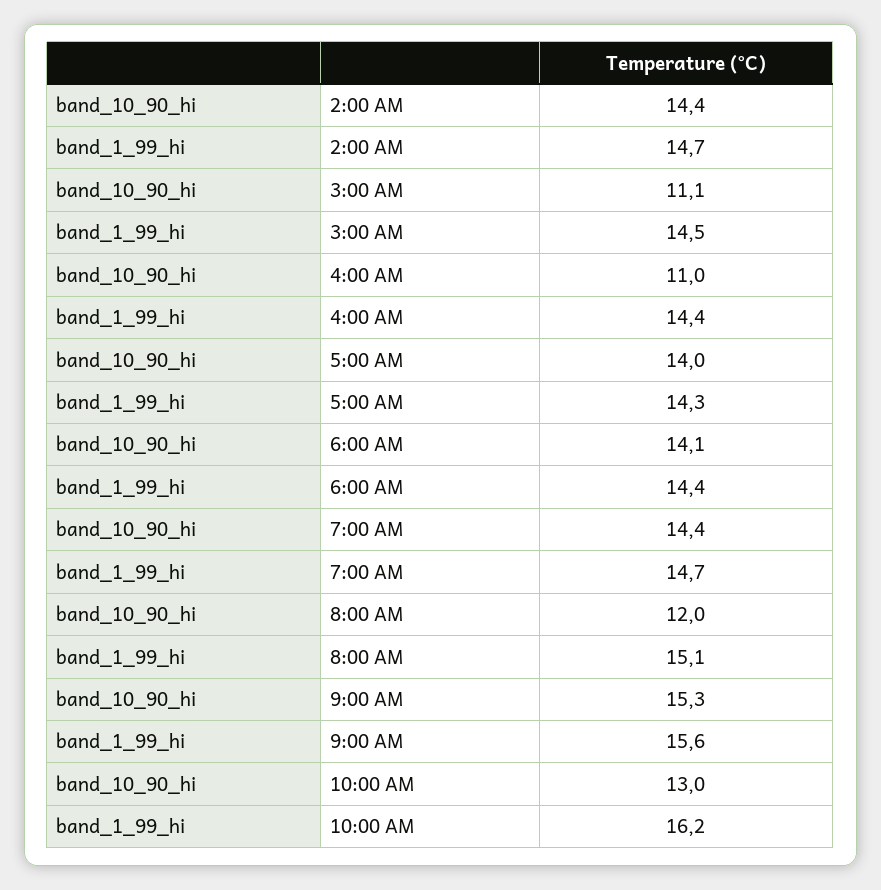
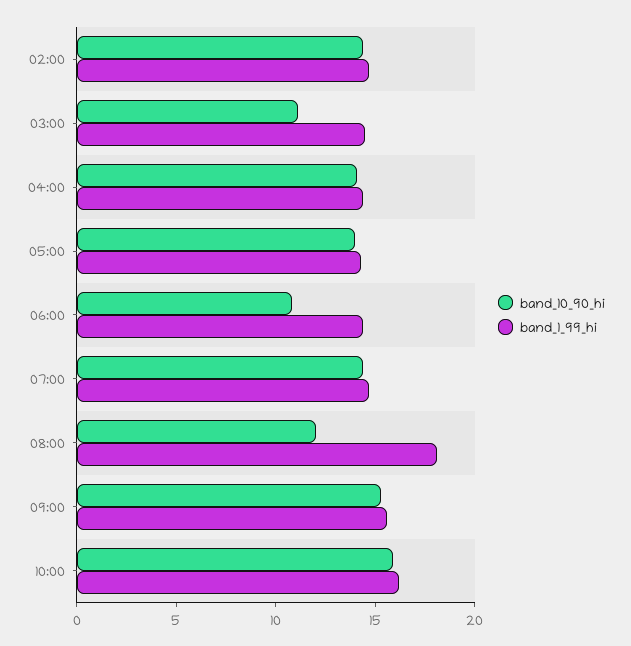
band_10_90_hi, 4:00 AM: 11 -> 14
band_10_90_hi, 6:00 AM: 14.1 -> 11
band_1_99_hi, 8:00 AM: 15.1 -> 18
band_10_90_hi, 10:00 AM: 13 -> 16

